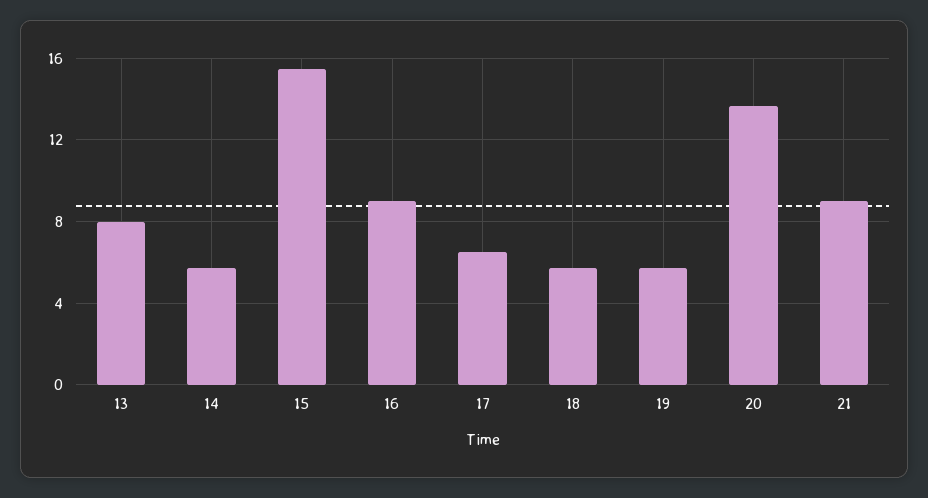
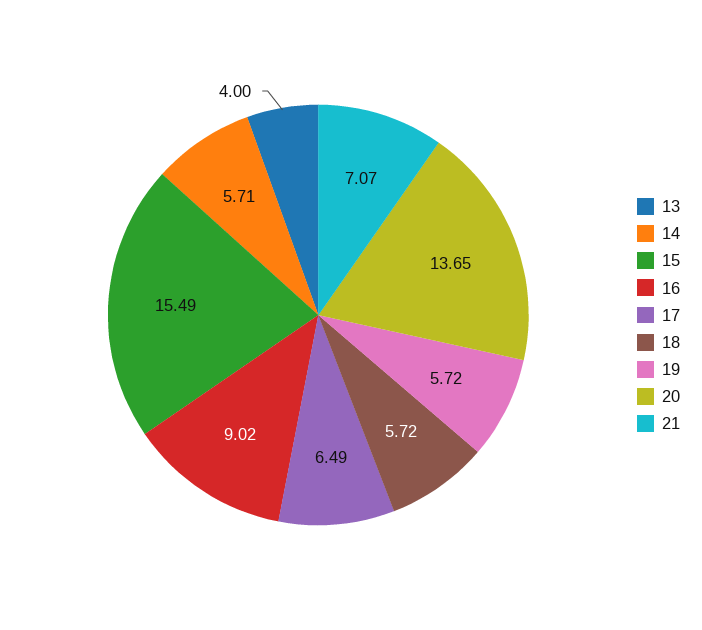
13: 8 -> 4
21: 9 -> 7.07

